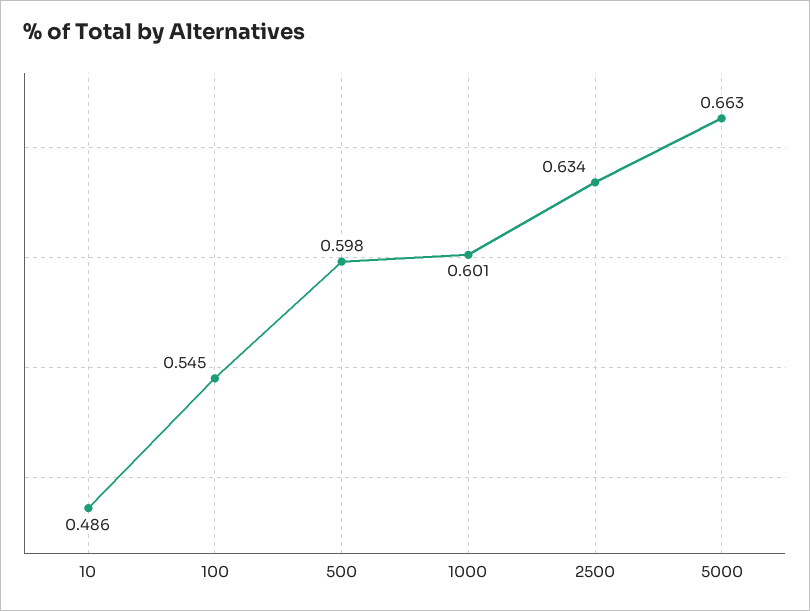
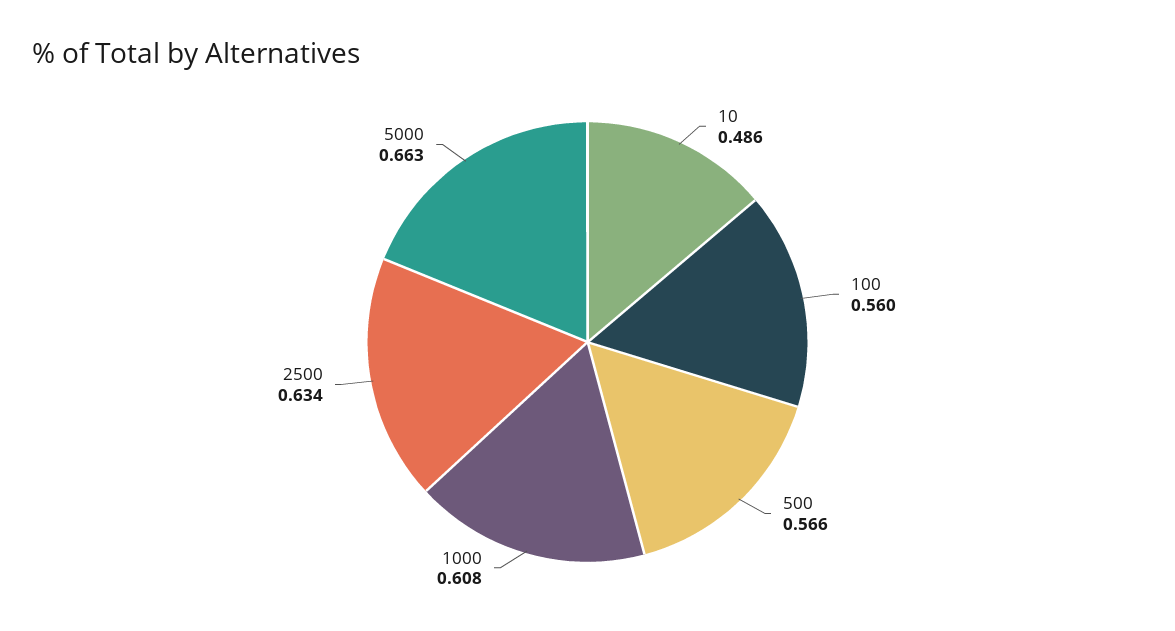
100: 0.545 -> 0.56
500: 0.598 -> 0.566
1000: 0.601 -> 0.608

